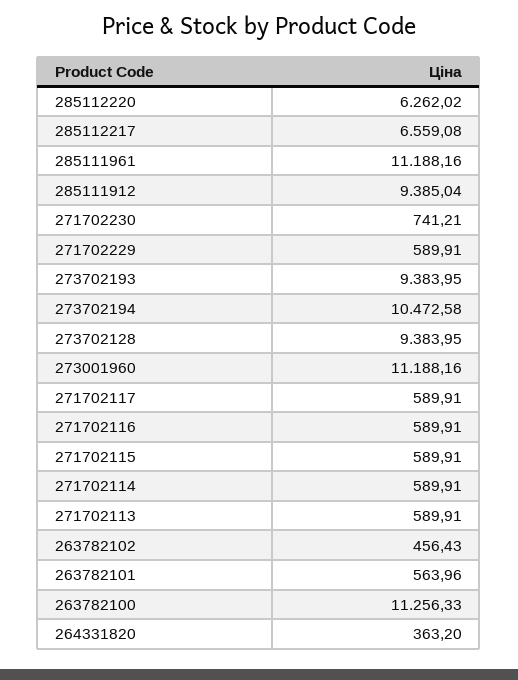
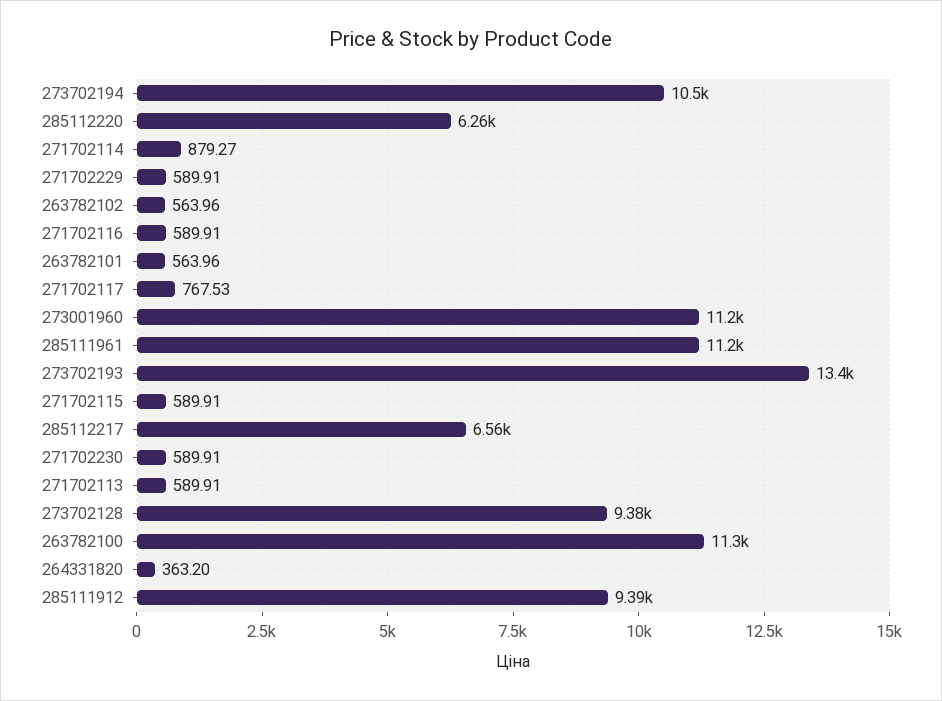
271702230: 741.21 -> 589.91
273702193: 9383.95 -> 13400
271702117: 589.91 -> 767.53
271702114: 589.91 -> 879.27
263782102: 456.43 -> 563.96

